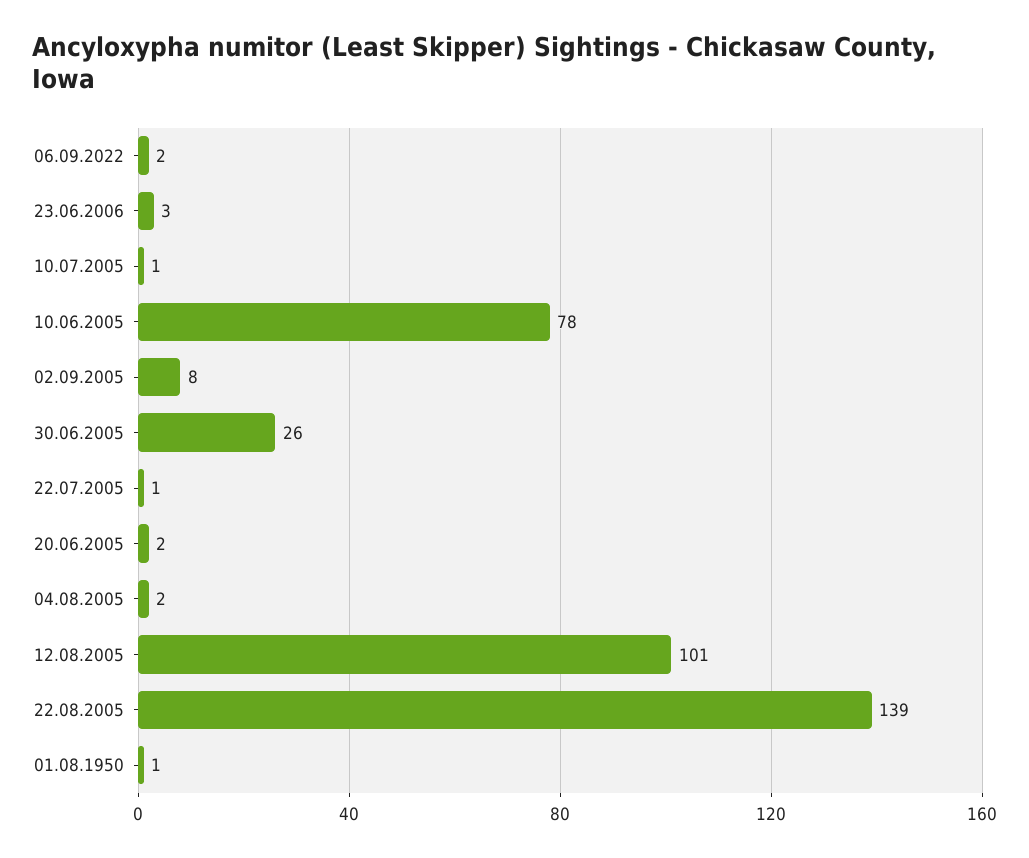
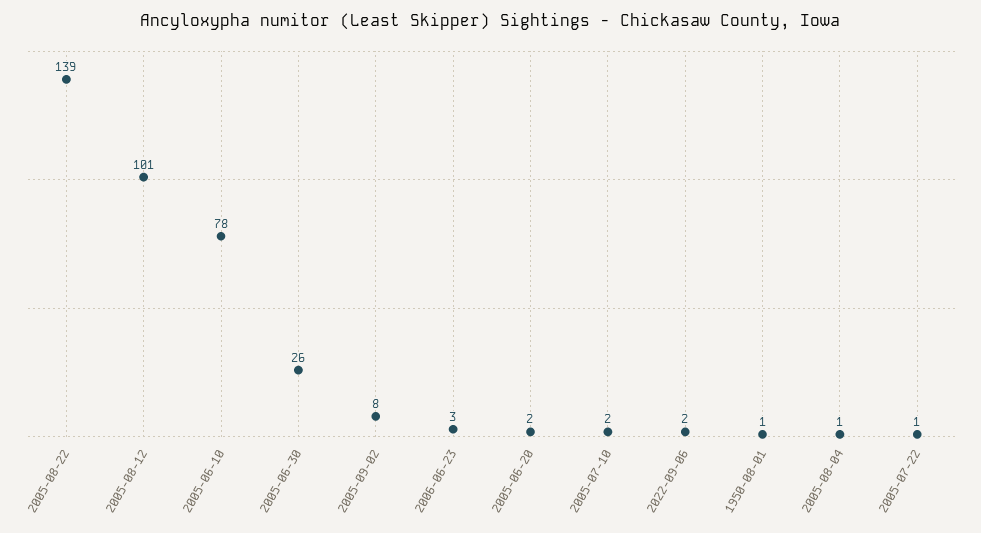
10.07.2005: 1 -> 2
04.08.2005: 2 -> 1

